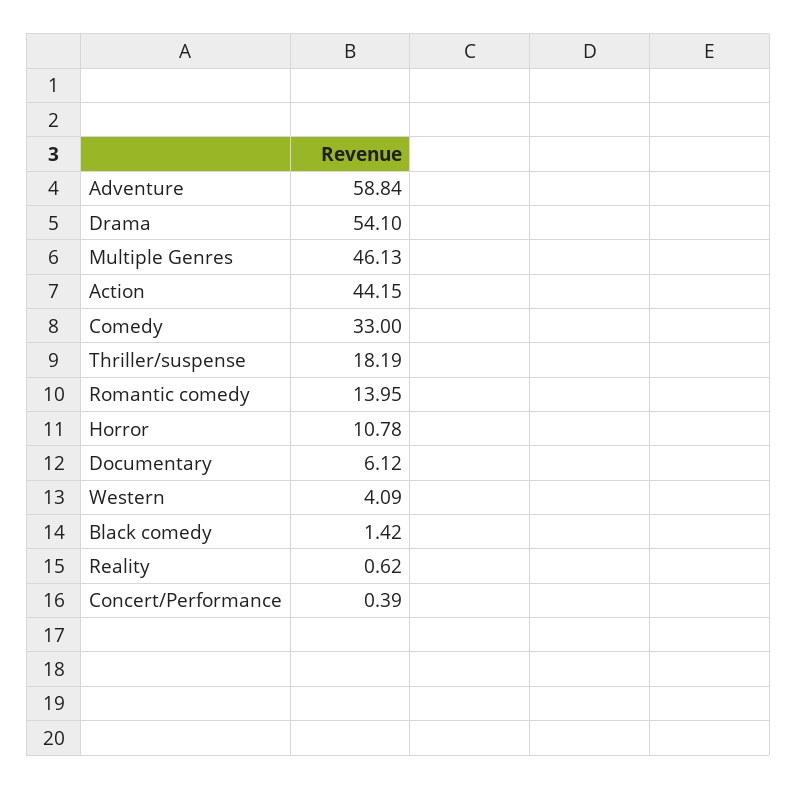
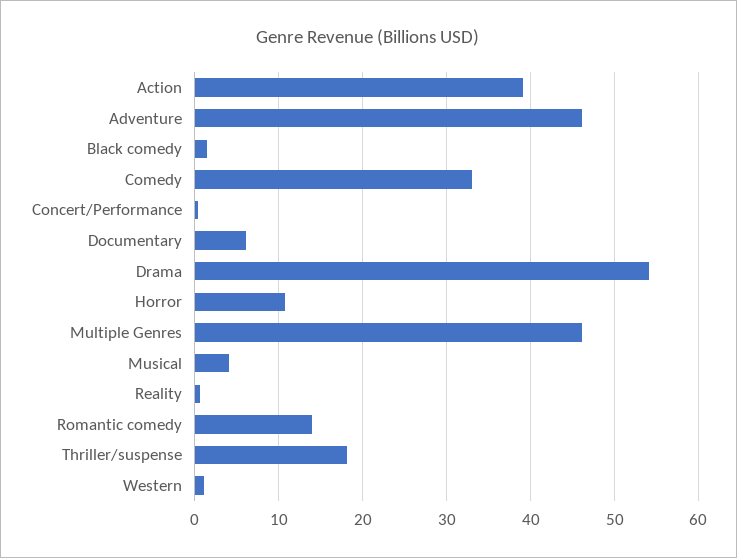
Adventure: 58.84 -> 46
Action: 44.15 -> 39
Western: 4.09 -> 1
Musical: none -> 4

